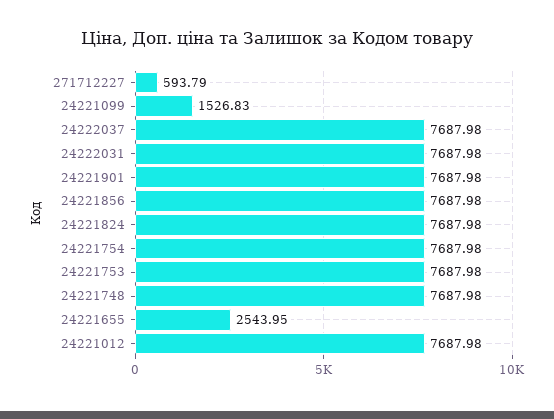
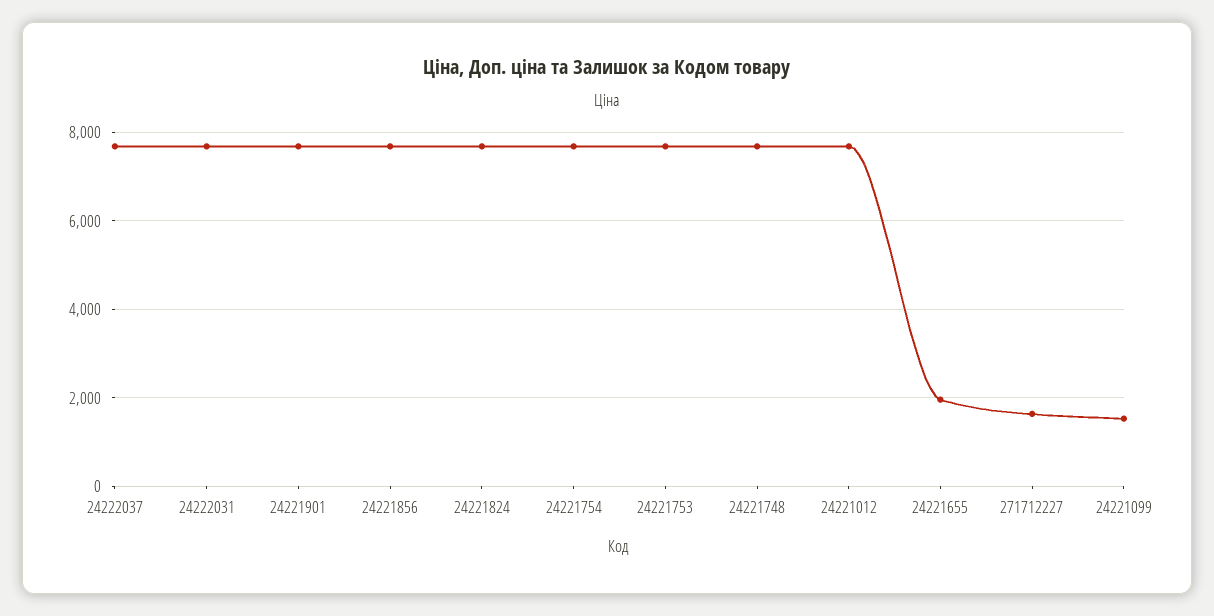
271712227: 593.79 -> 1600
24221655: 2543.95 -> 2000

